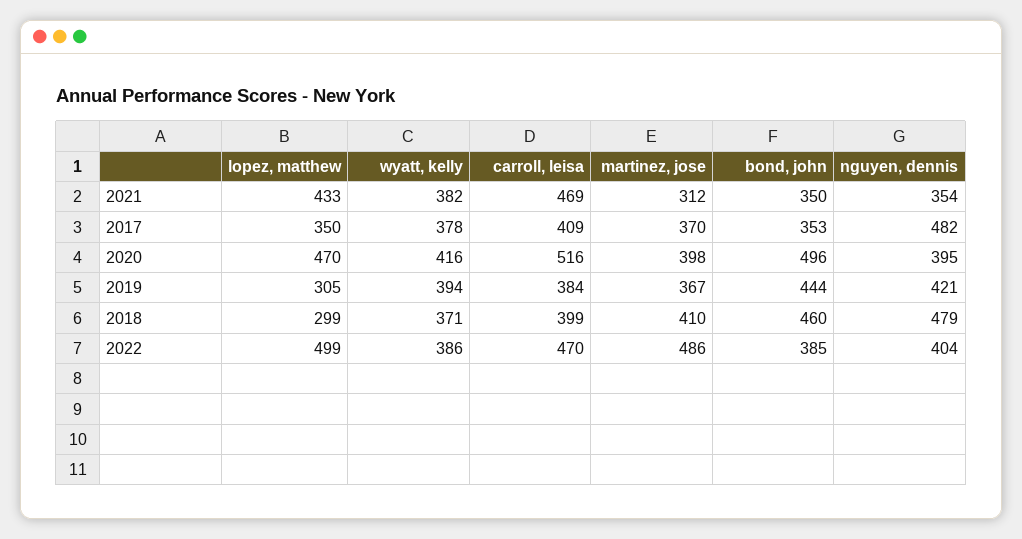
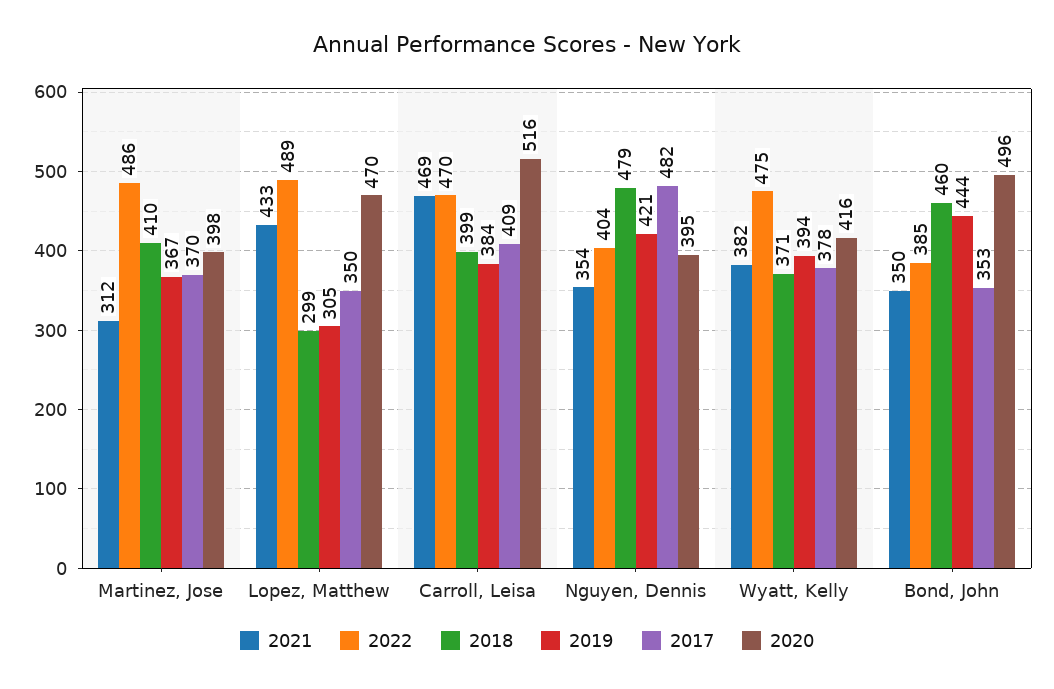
2022, lopez, matthew: 499 -> 489
2022, wyatt, kelly: 386 -> 475

